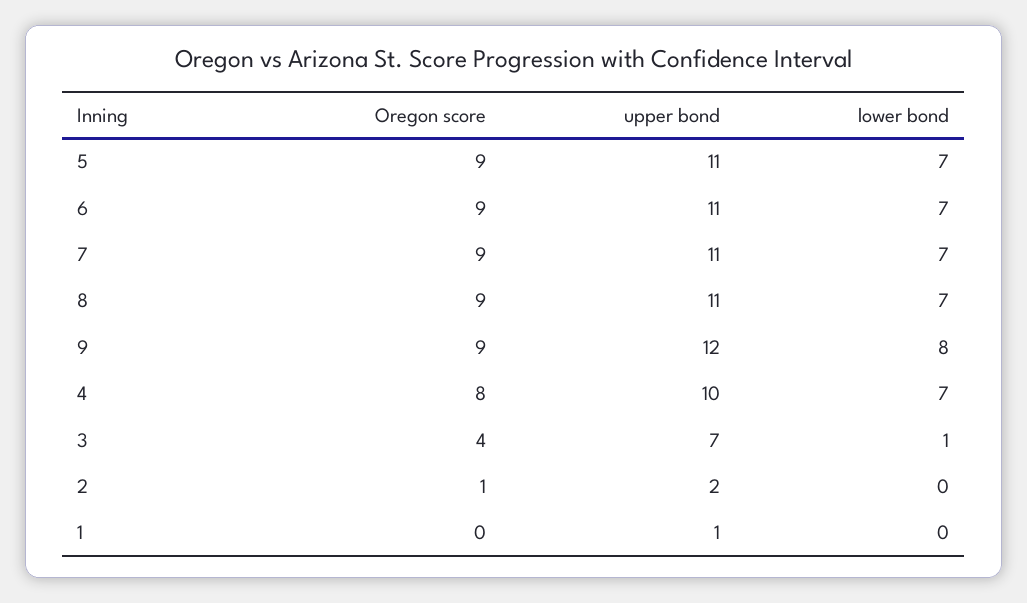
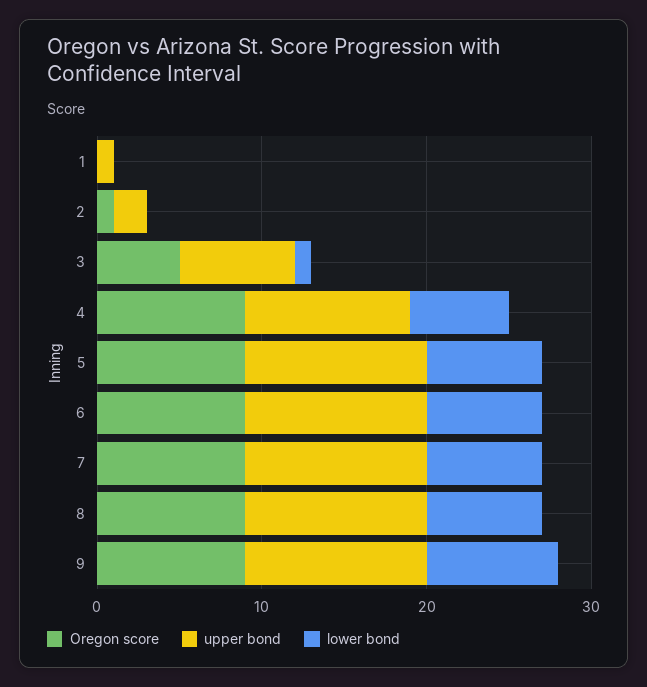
upper bond, 9: 12 -> 11
Oregon score, 4: 8 -> 9
lower bond, 4: 7 -> 6
Oregon score, 3: 4 -> 5

